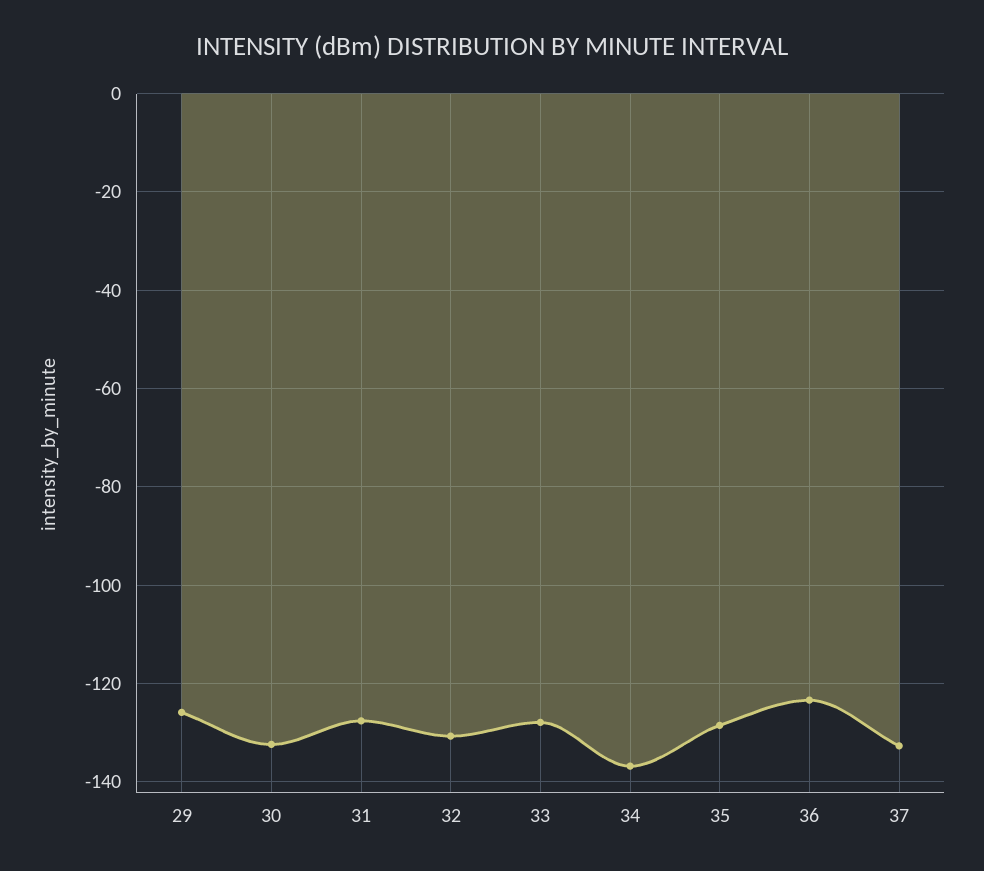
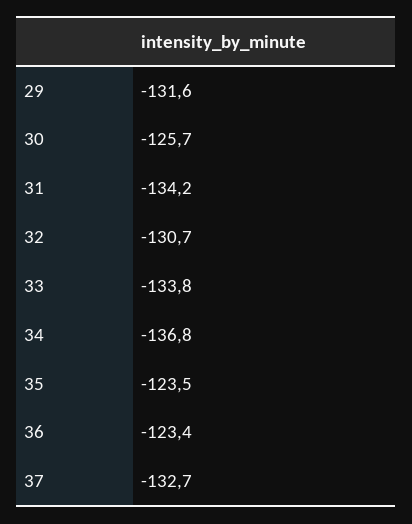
29: -126 -> -131.6
30: -132 -> -125.7
31: -128 -> -134.2
33: -128 -> -133.8
35: -128 -> -123.5

